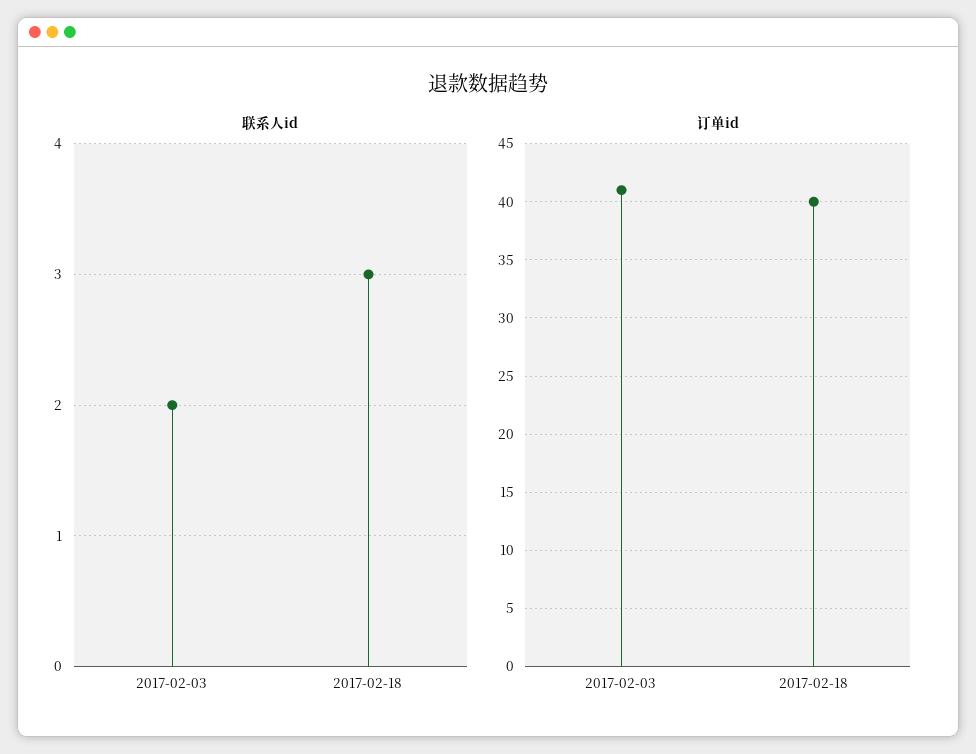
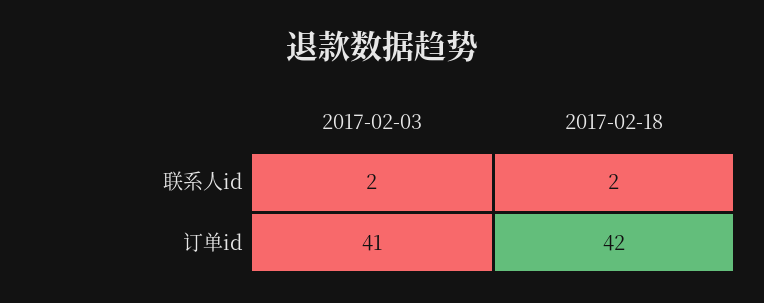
联系人id, 2017-02-18: 3 -> 2
订单id, 2017-02-18: 40 -> 42

